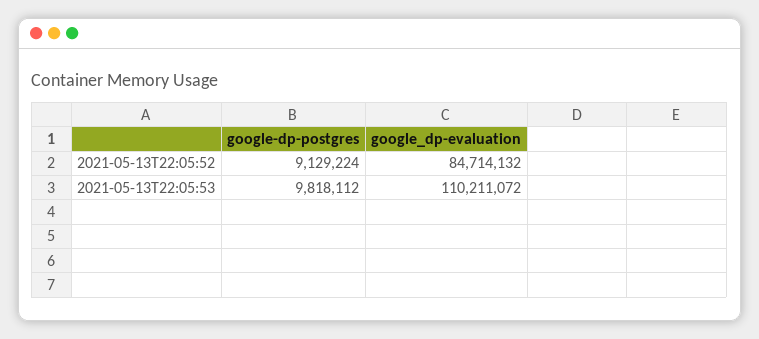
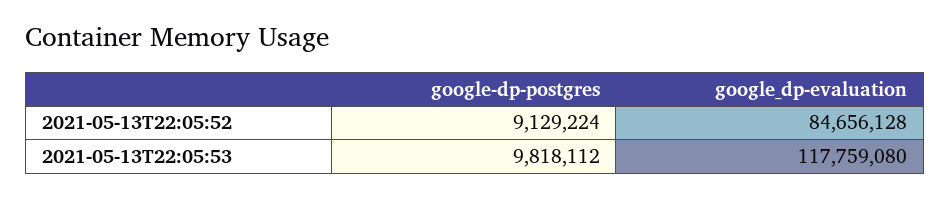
google_dp-evaluation, 2021-05-13T22:05:52: 84714132 -> 84656128
google_dp-evaluation, 2021-05-13T22:05:53: 110211072 -> 117759080

